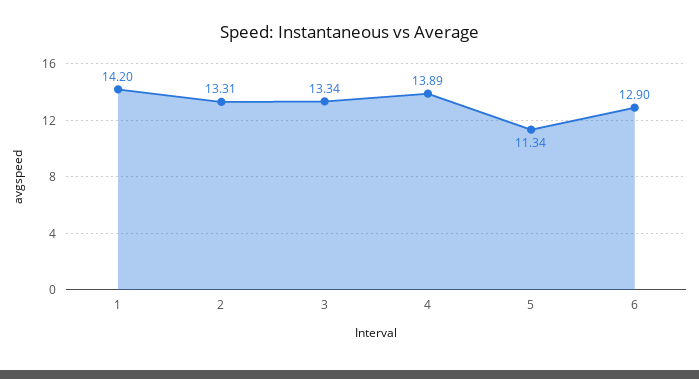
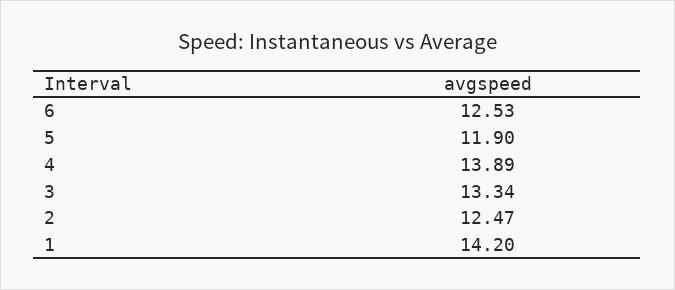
2: 13.31 -> 12.47
5: 11.34 -> 11.9
6: 12.9 -> 12.53

